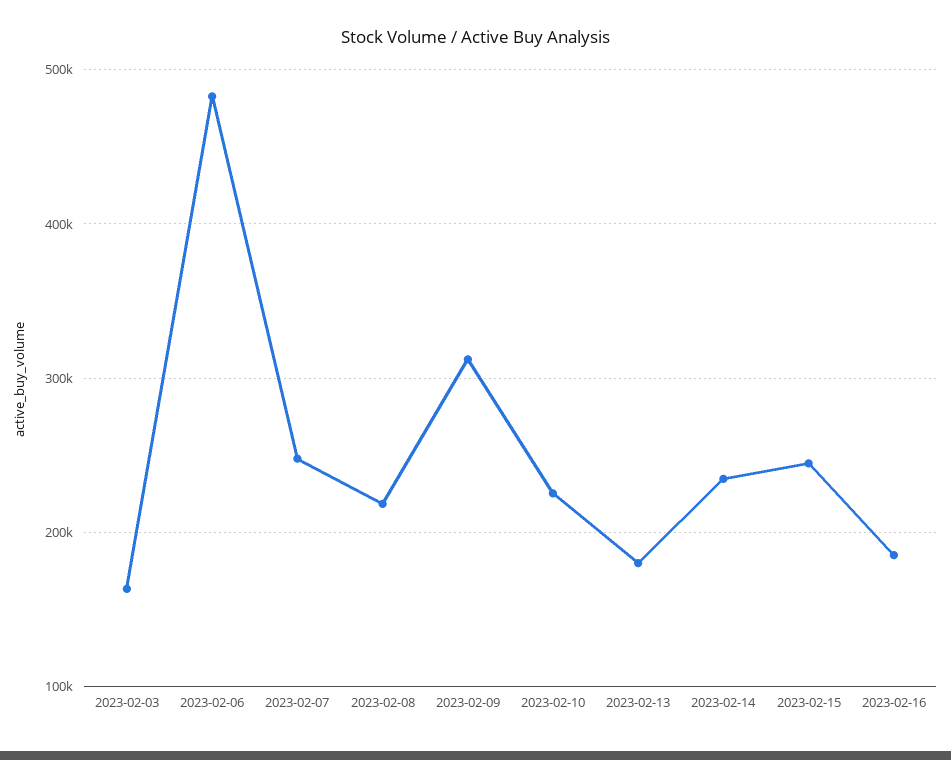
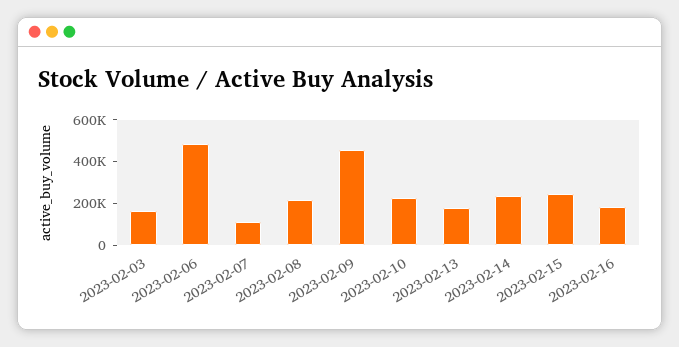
2023-02-07: 250000 -> 100000
2023-02-09: 310000 -> 450000

